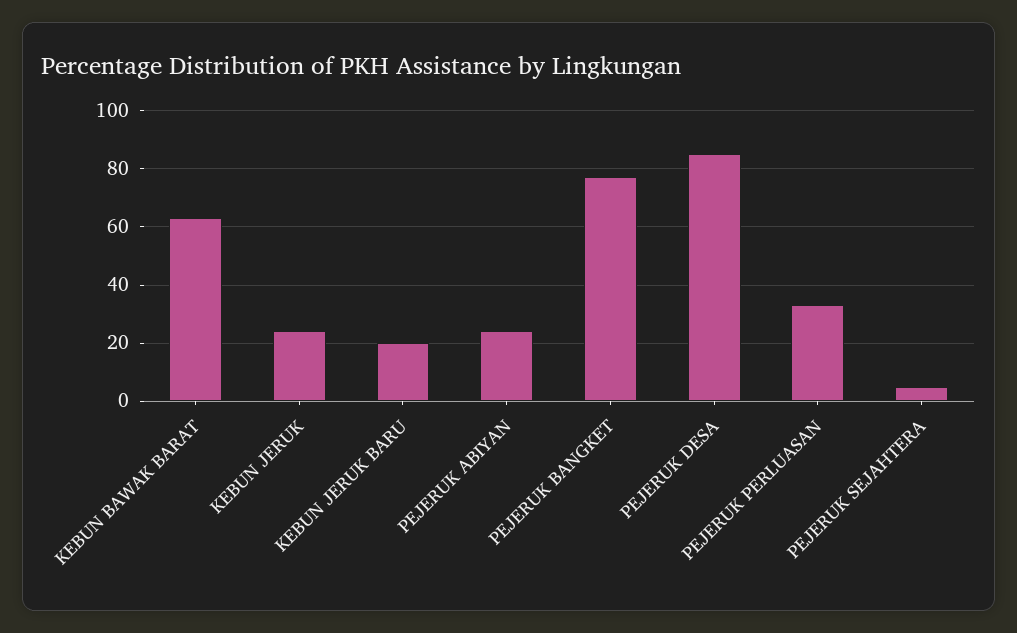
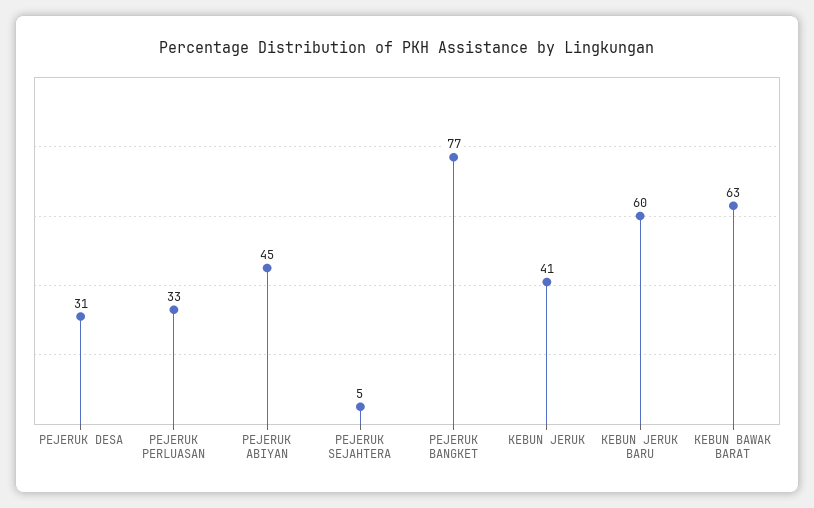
KEBUN JERUK: 25 -> 41
KEBUN JERUK BARU: 20 -> 60
PEJERUK ABIYAN: 25 -> 45
PEJERUK DESA: 85 -> 31

